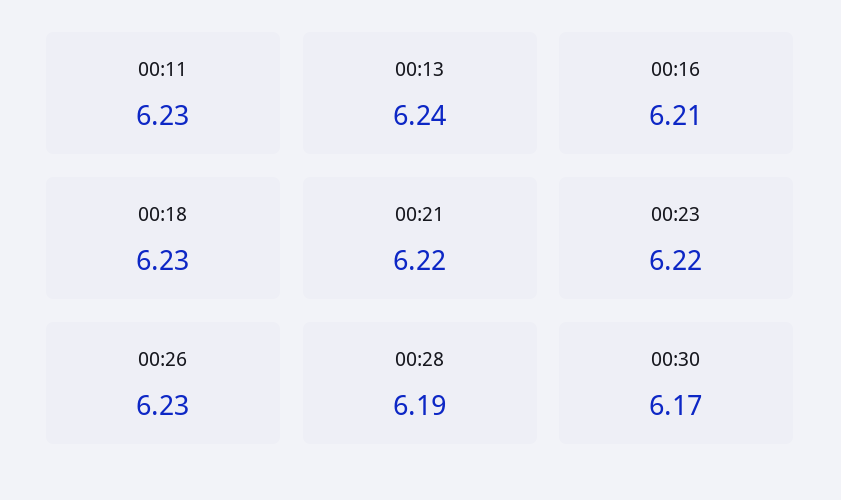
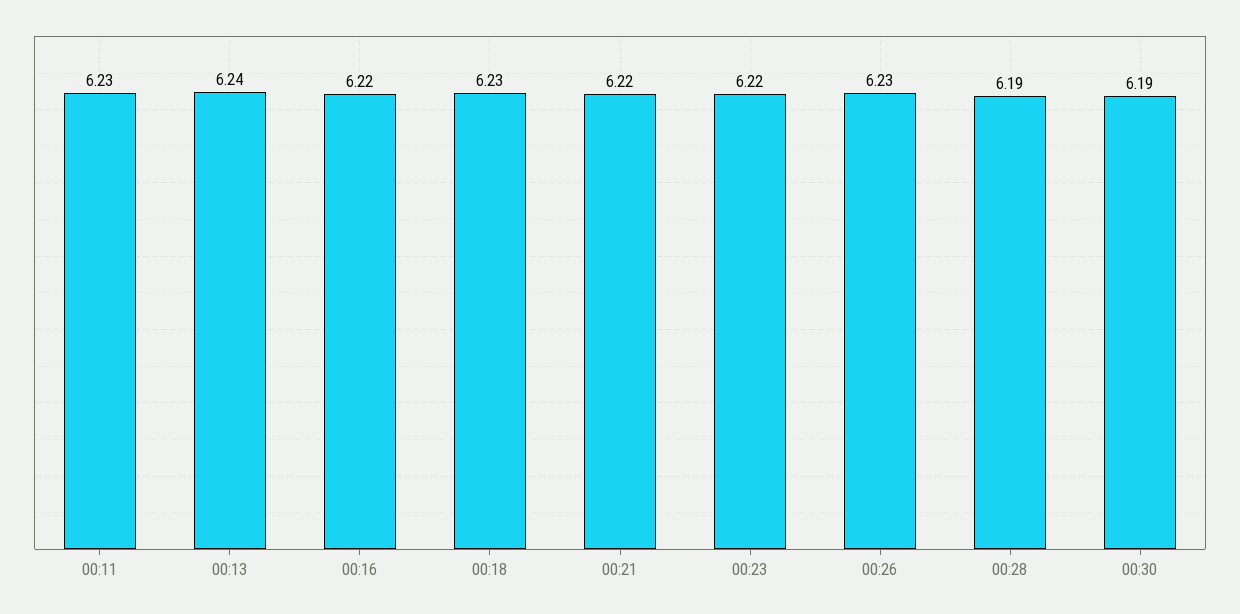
00:16: 6.21 -> 6.22
00:30: 6.17 -> 6.19

